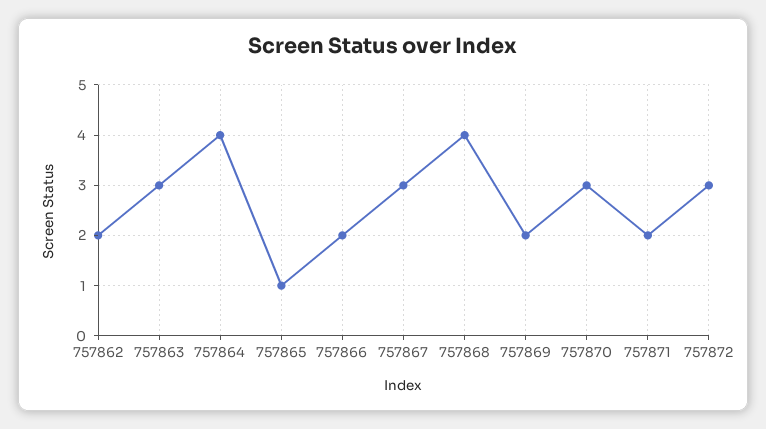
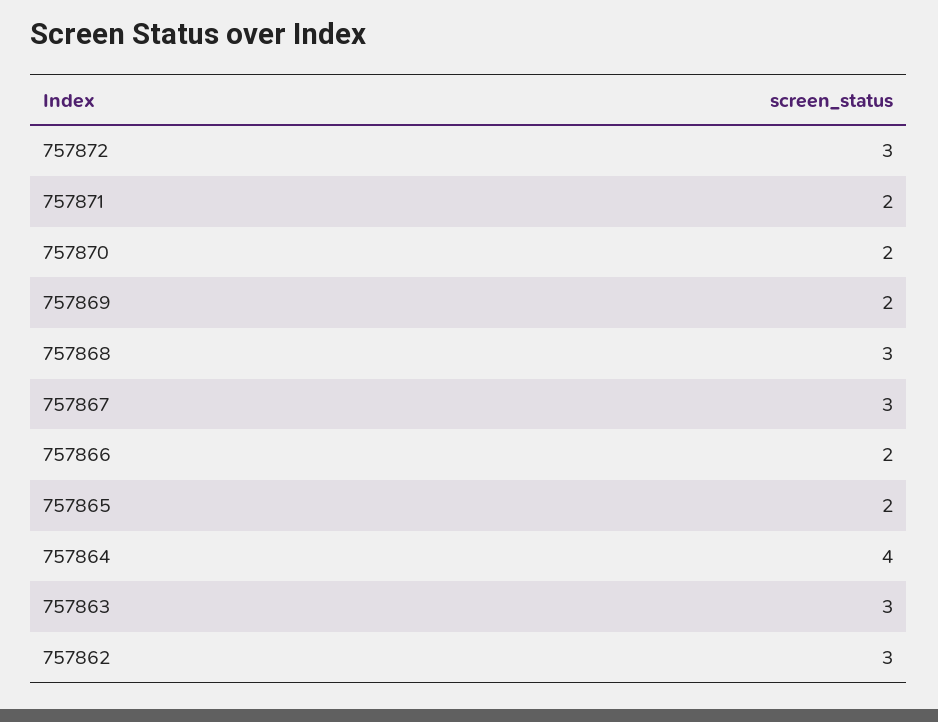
757862: 2 -> 3
757865: 1 -> 2
757868: 4 -> 3
757870: 3 -> 2

